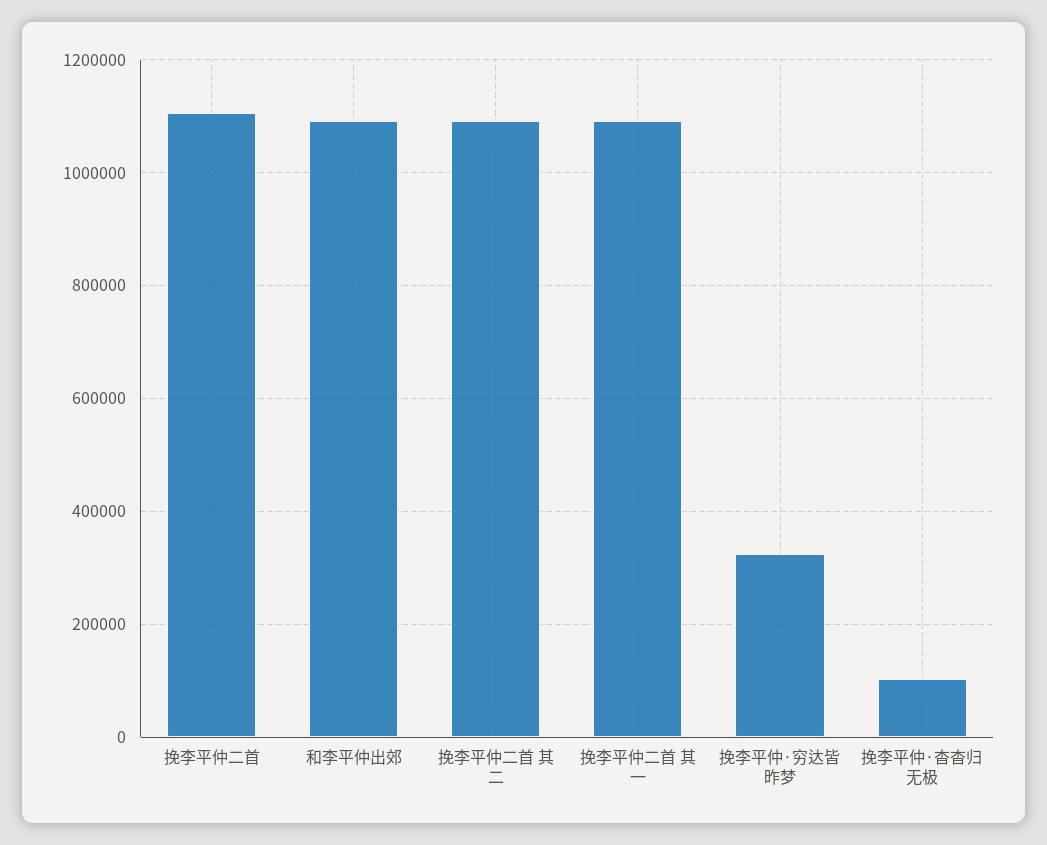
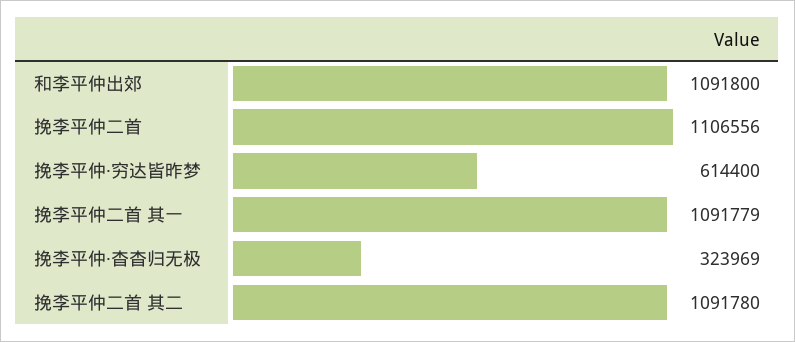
挽李平仲·穷达皆昨梦: 320000 -> 614400
挽李平仲·杳杳归无极: 100000 -> 323969

